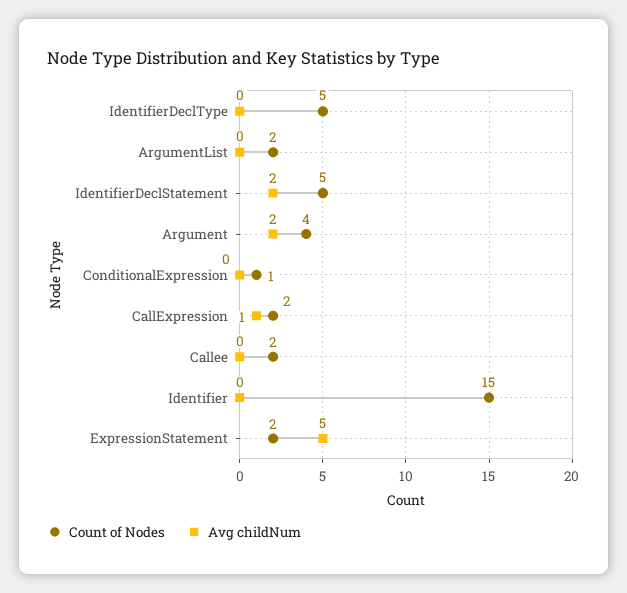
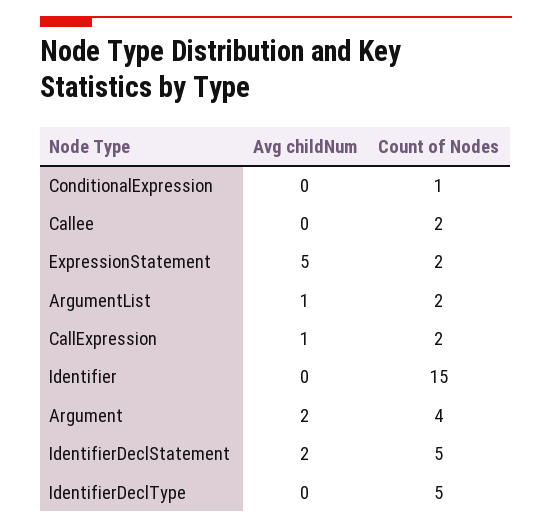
Avg childNum, ArgumentList: 0 -> 1

